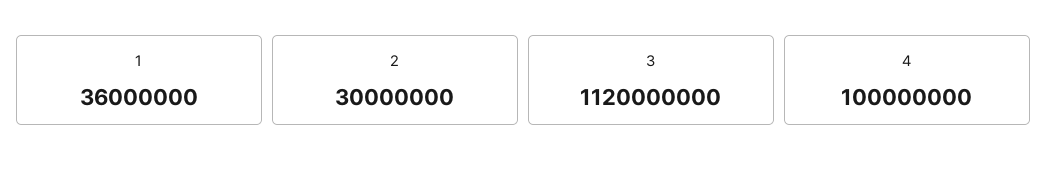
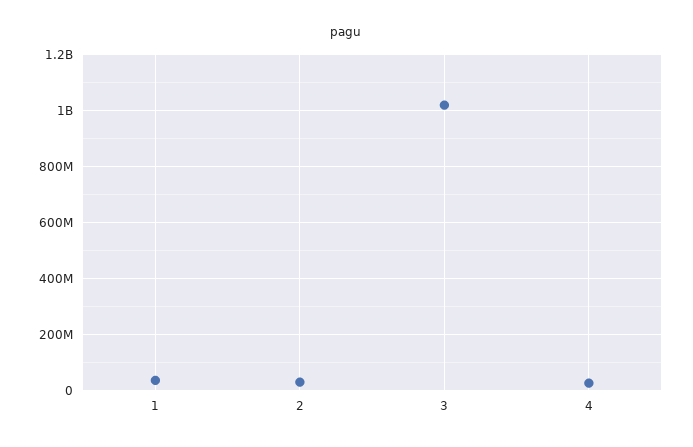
3: 1120000000 -> 1025000000
4: 100000000 -> 25000000

